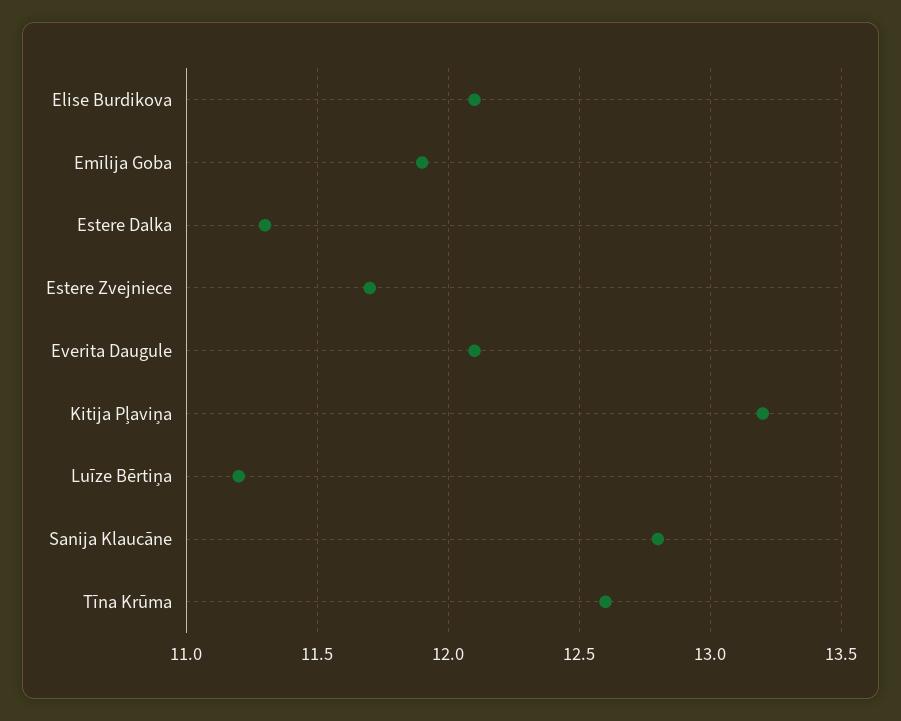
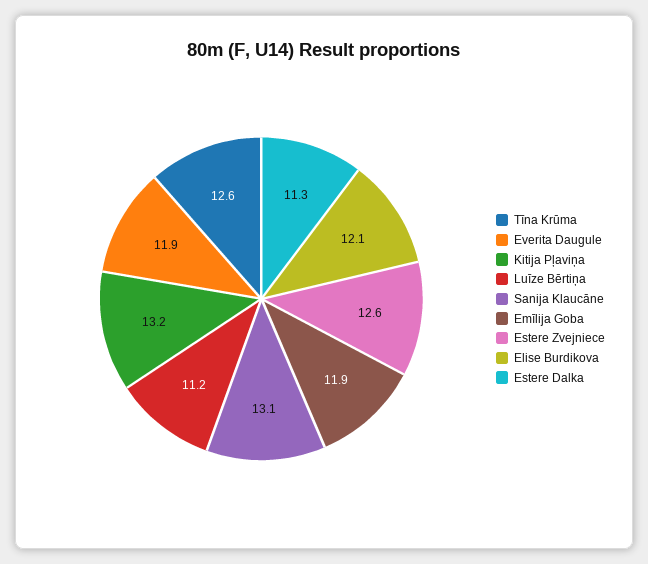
Estere Zvejniece: 11.7 -> 12.6
Everita Daugule: 12.1 -> 11.9
Sanija Klaucāne: 12.8 -> 13.1

